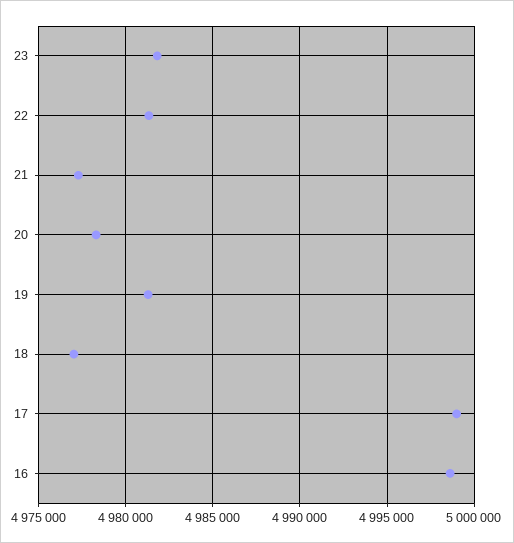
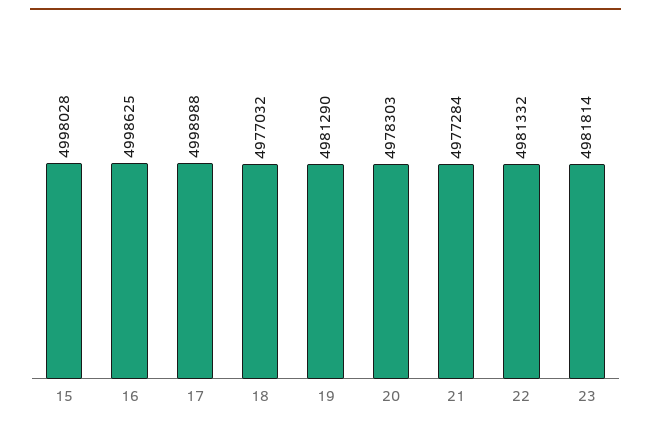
15: none -> 4998028

